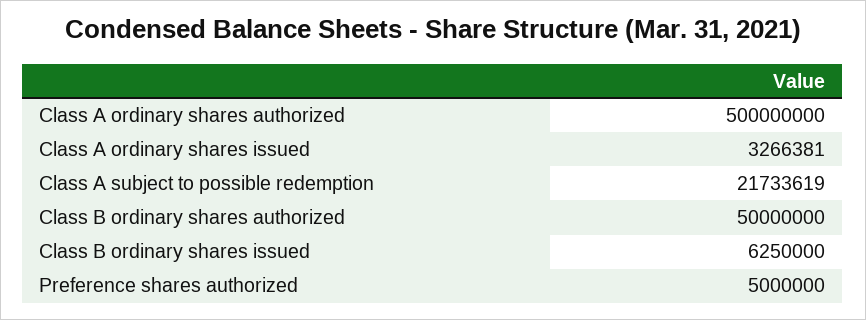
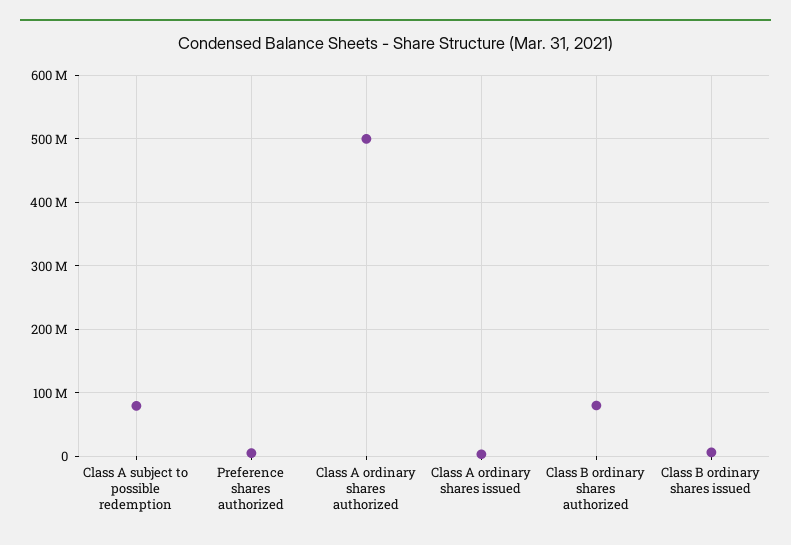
Class A subject to possible redemption: 21733619 -> 80000000
Class B ordinary shares authorized: 50000000 -> 80000000

